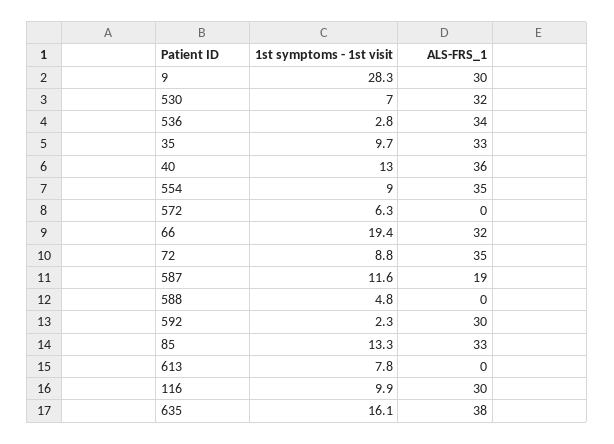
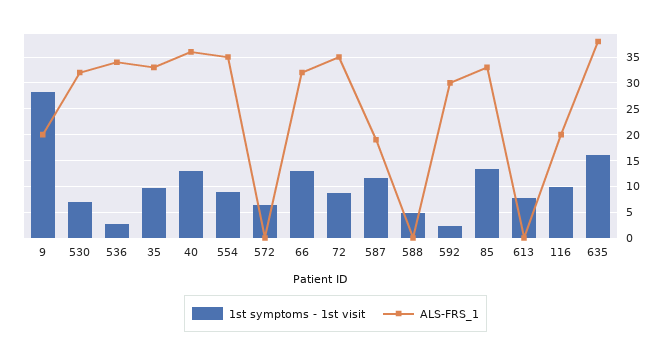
ALS-FRS_1, 9: 30 -> 20
1st symptoms - 1st visit, 66: 19.4 -> 12.5
ALS-FRS_1, 116: 30 -> 20

